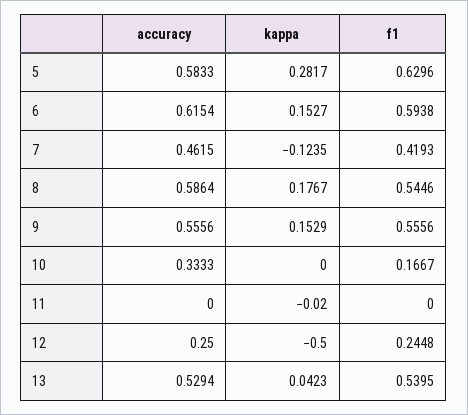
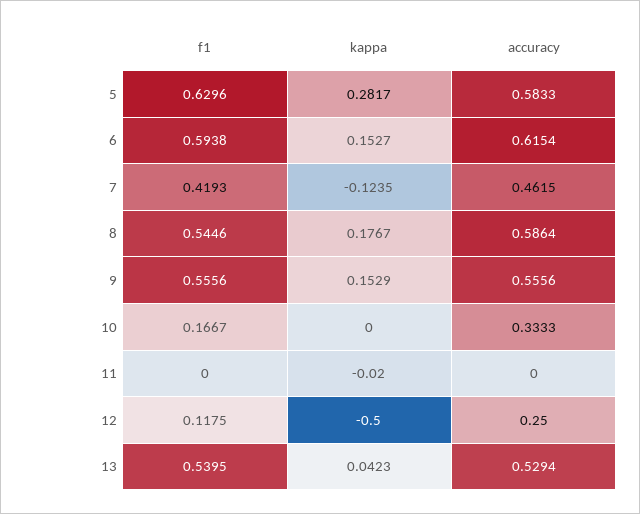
f1, 12: 0.2448 -> 0.1175

